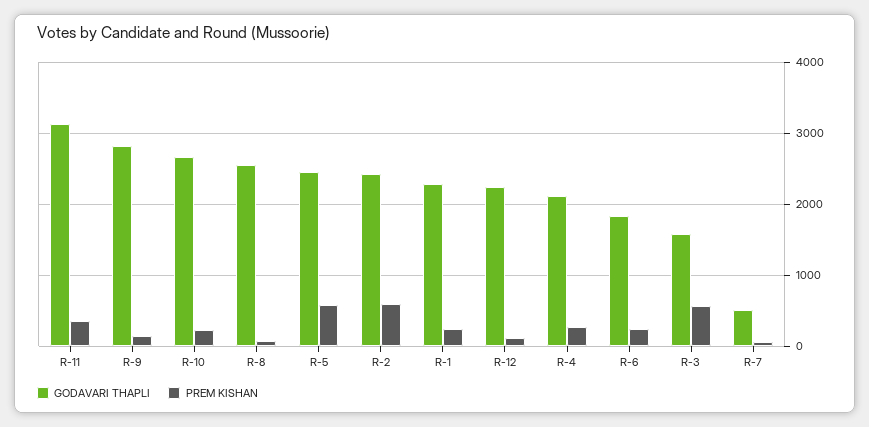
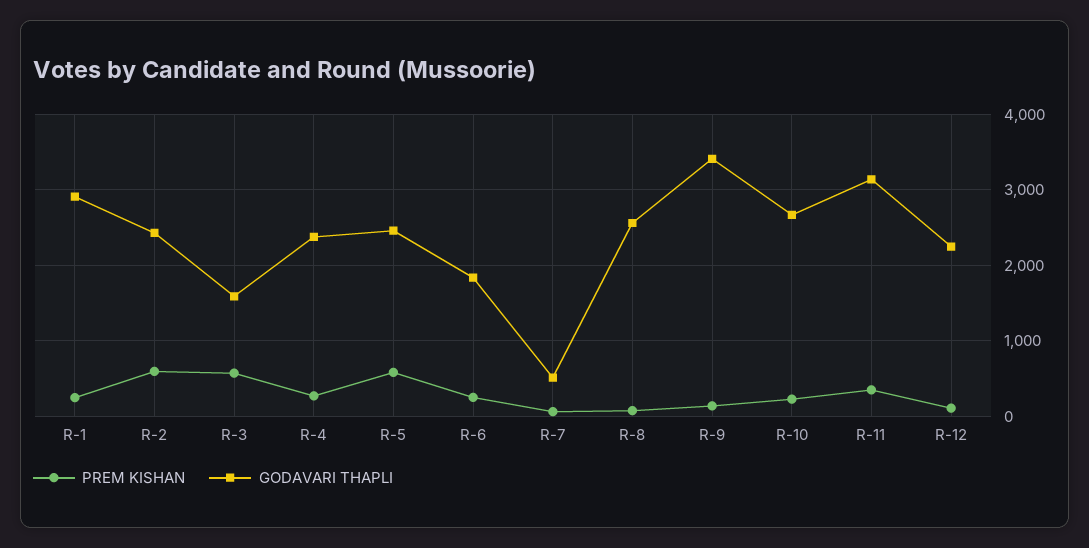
GODAVARI THAPLI, R-9: 2800 -> 3400
GODAVARI THAPLI, R-1: 2300 -> 2900
GODAVARI THAPLI, R-4: 2100 -> 2400

